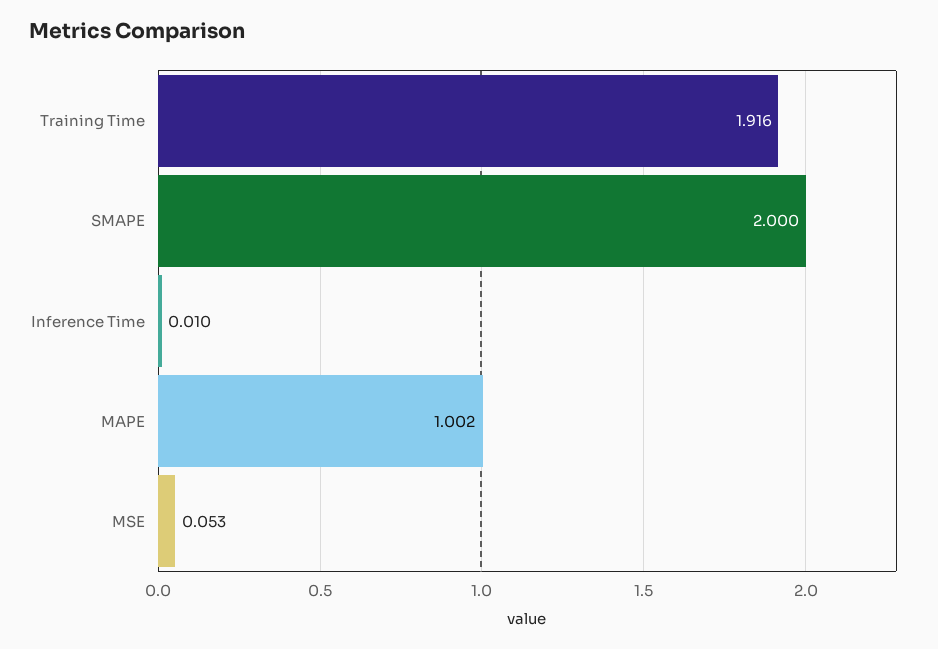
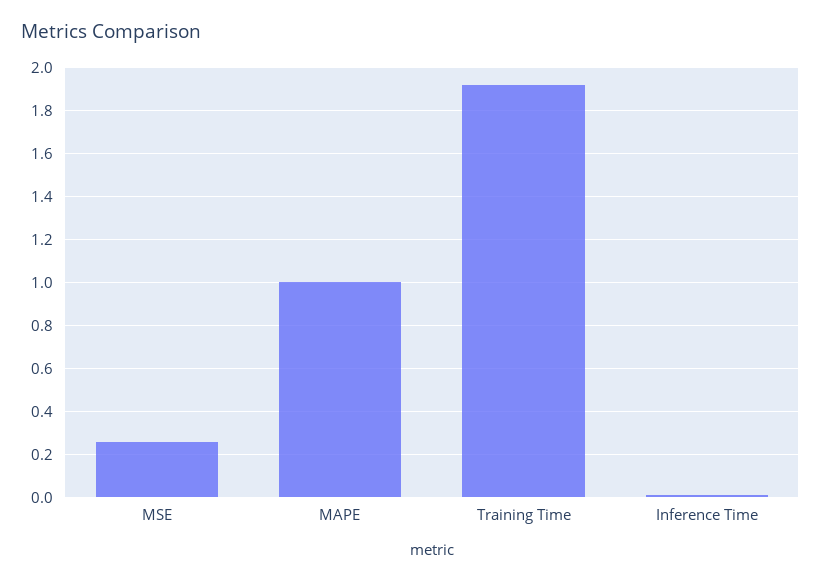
SMAPE: 2 -> none
MSE: 0.053 -> 0.25

